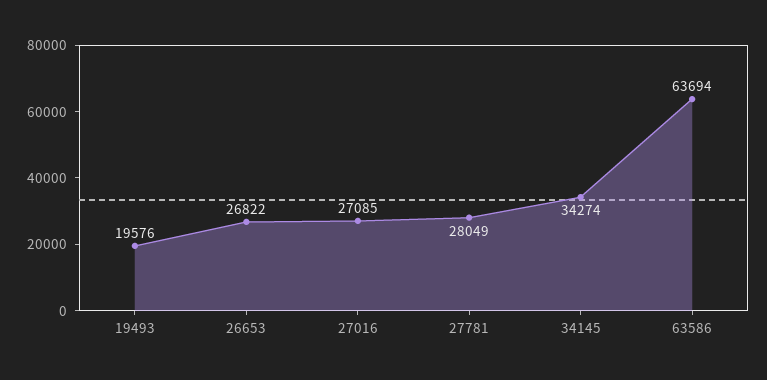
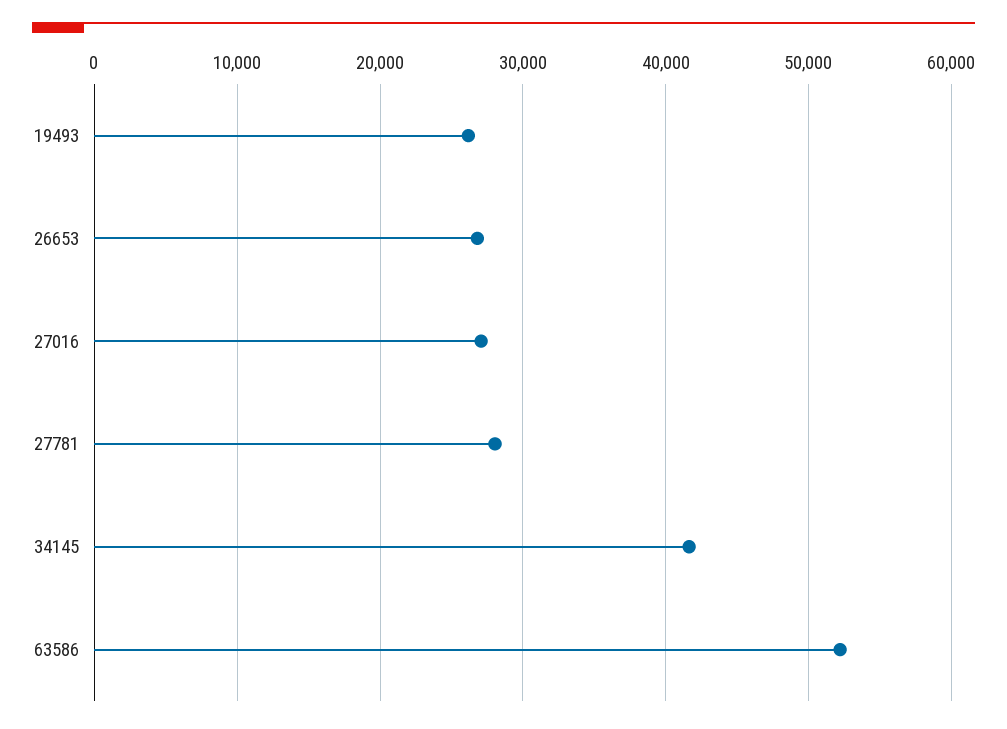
19493: 19576 -> 26000
34145: 34274 -> 42000
63586: 63694 -> 52000

